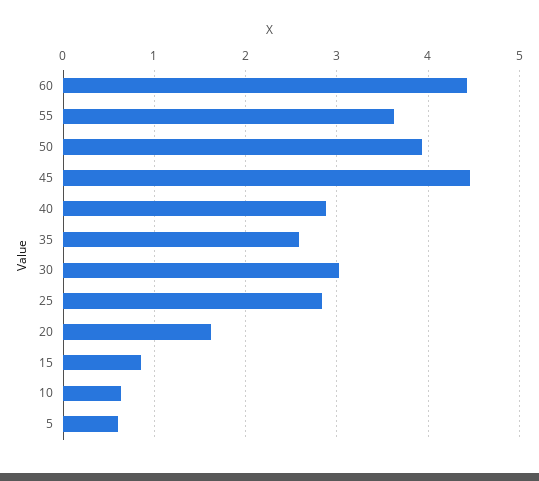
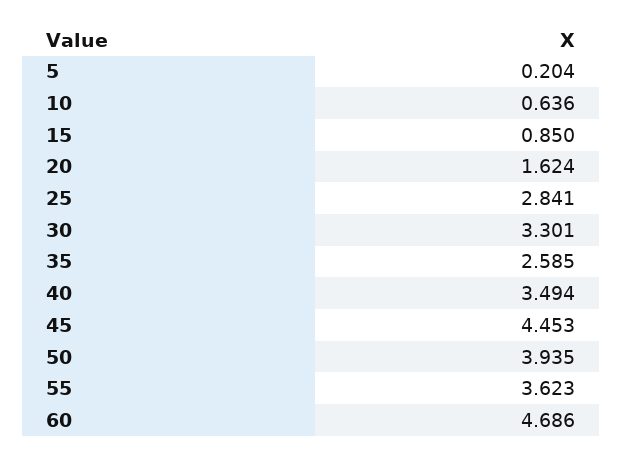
60: 4.4 -> 4.686
40: 2.9 -> 3.494
30: 3 -> 3.301
5: 0.6 -> 0.204

